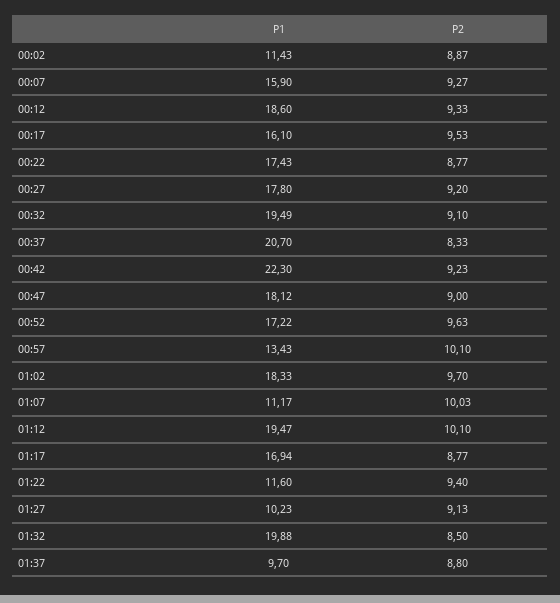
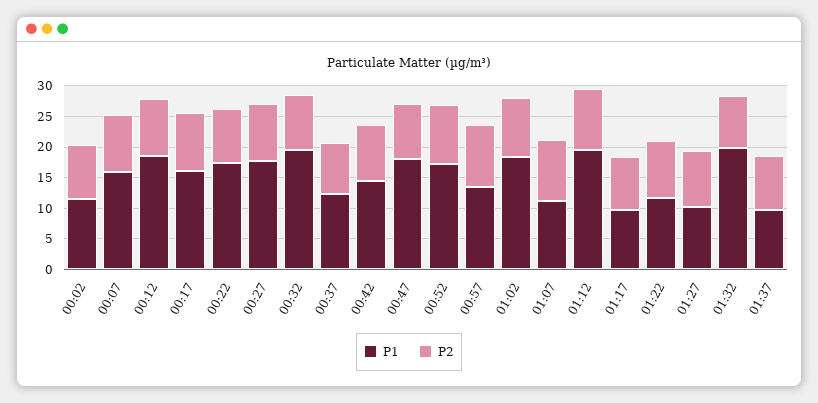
P1, 00:37: 20.7 -> 12.5
P1, 00:42: 22.3 -> 15
P1, 01:17: 16.94 -> 10

